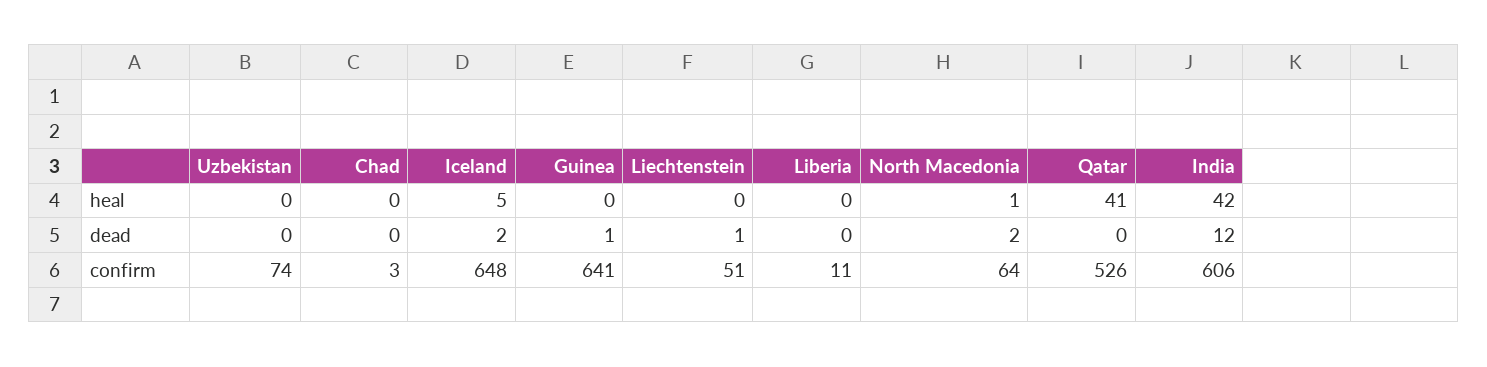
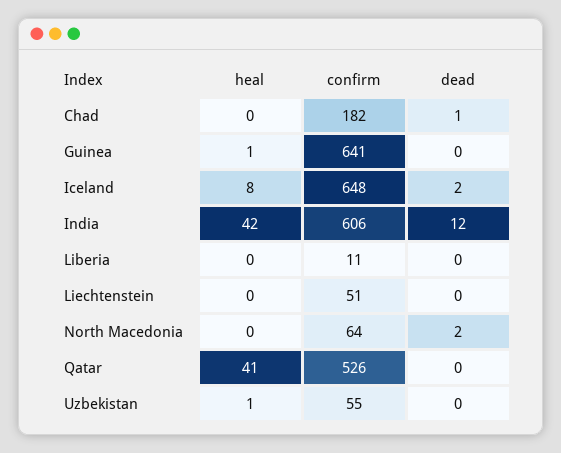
Uzbekistan, heal: 0 -> 1
Iceland, heal: 5 -> 8
Guinea, heal: 0 -> 1
North Macedonia, heal: 1 -> 0
Chad, dead: 0 -> 1
Guinea, dead: 1 -> 0
Liechtenstein, dead: 1 -> 0
Uzbekistan, confirm: 74 -> 55
Chad, confirm: 3 -> 182

